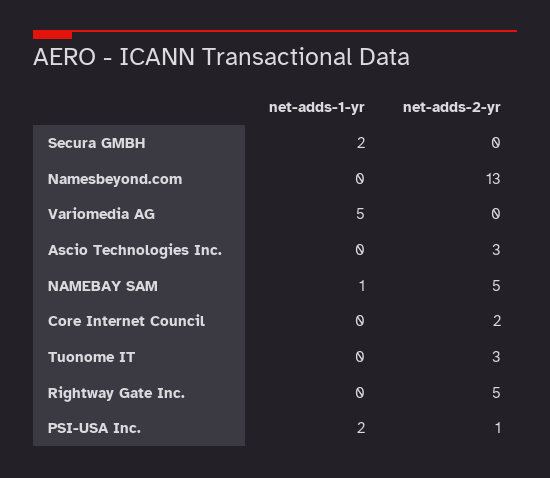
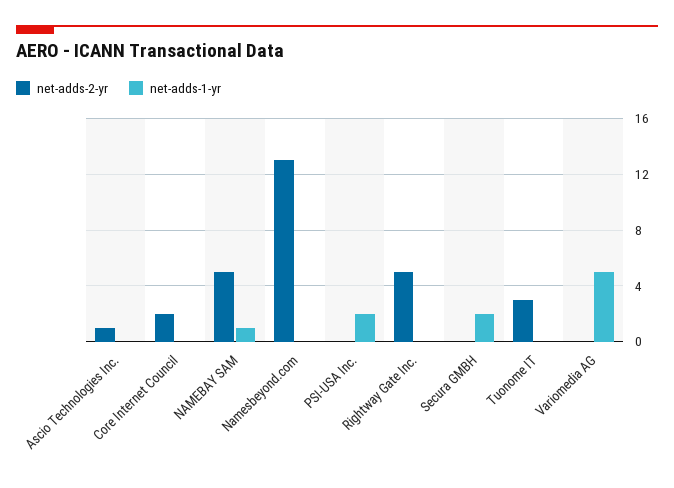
net-adds-2-yr, Ascio Technologies Inc.: 3 -> 1
net-adds-2-yr, PSI-USA Inc.: 1 -> 0

